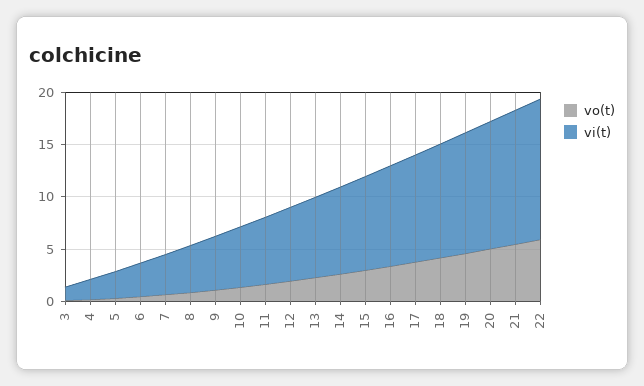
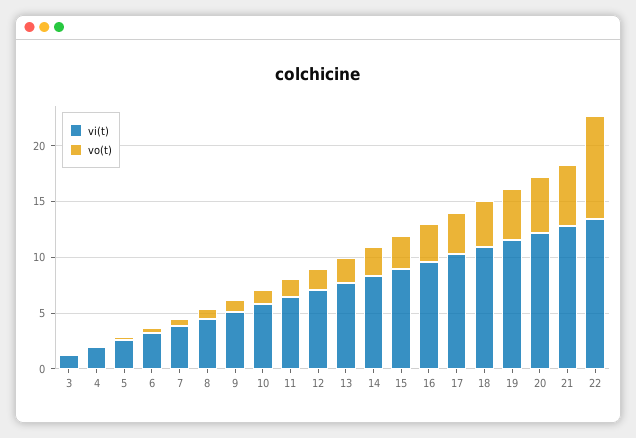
vo(t), 22: 6 -> 9

